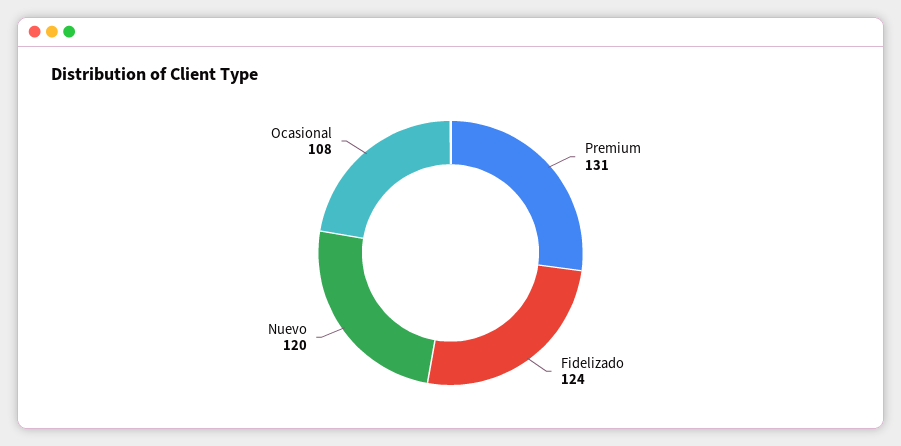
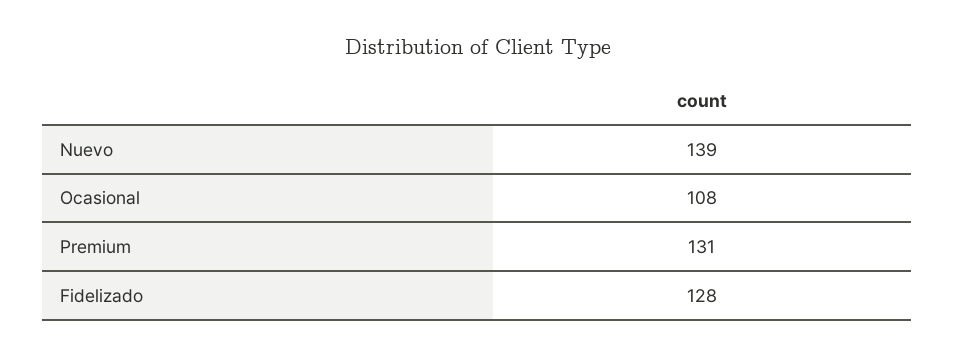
Fidelizado: 124 -> 128
Nuevo: 120 -> 139

